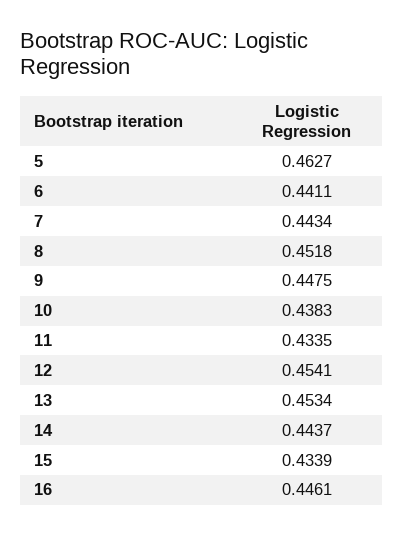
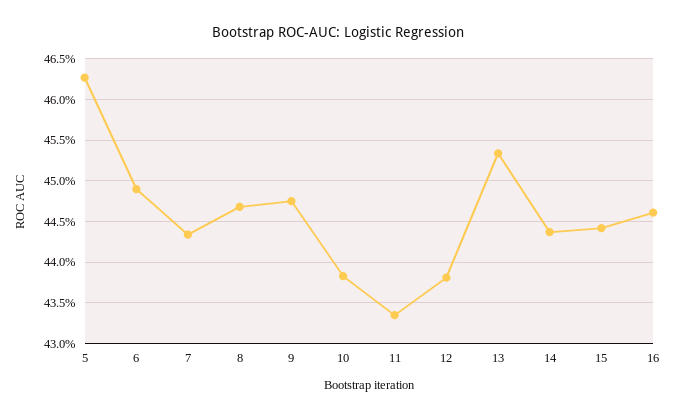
6: 0.4411 -> 0.449
8: 0.4518 -> 0.447
12: 0.4541 -> 0.438
15: 0.4339 -> 0.444

